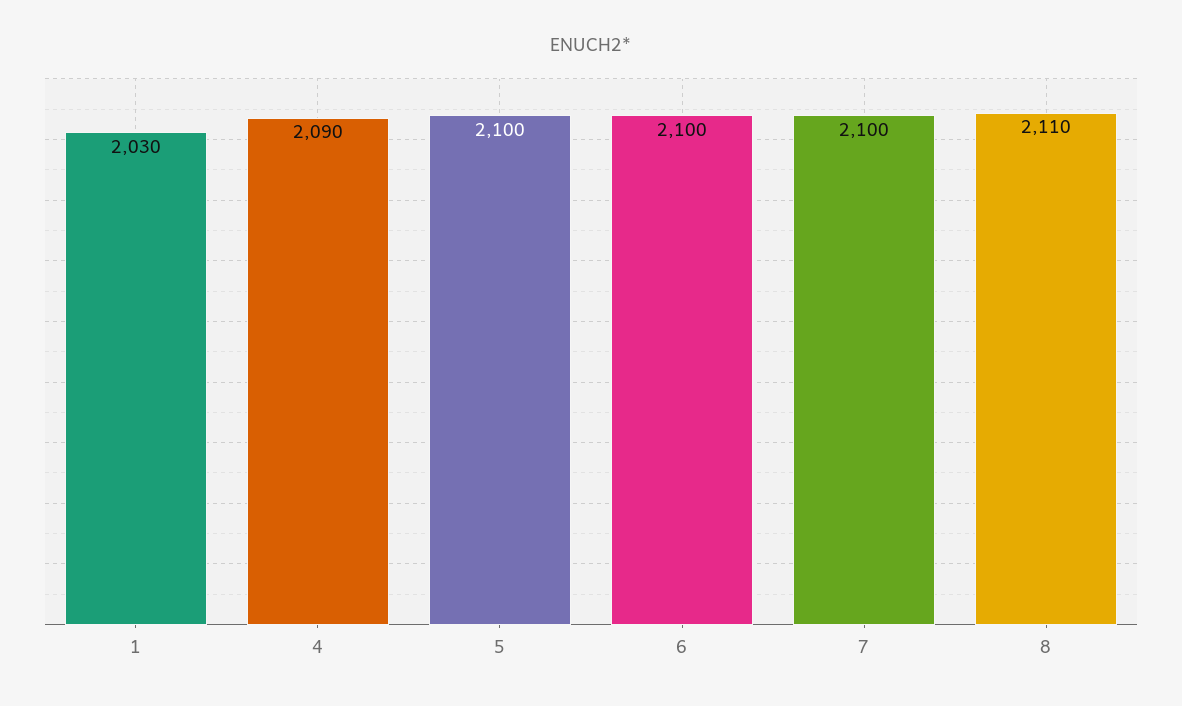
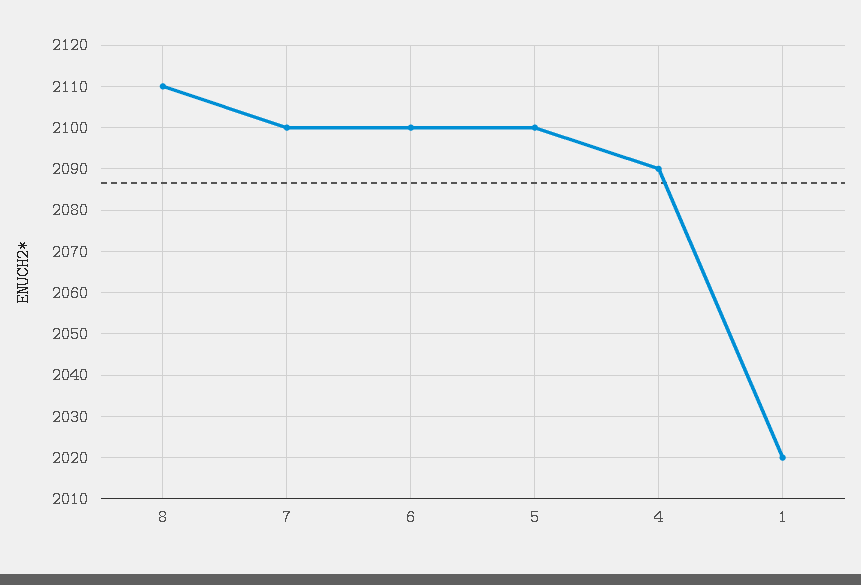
1: 2030 -> 2020

